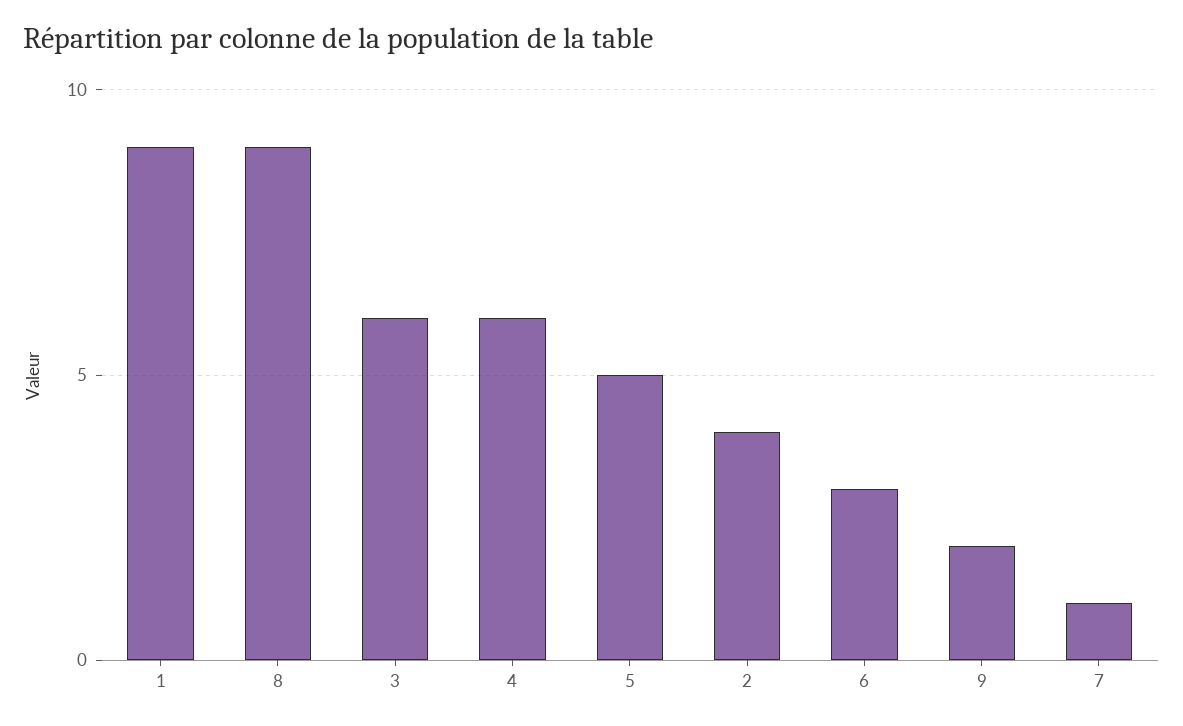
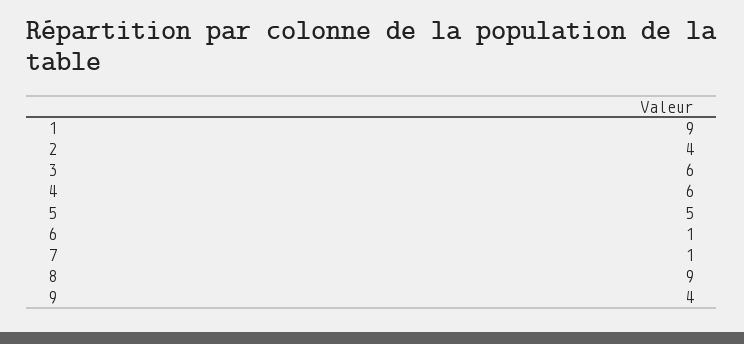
6: 3 -> 1
9: 2 -> 4

